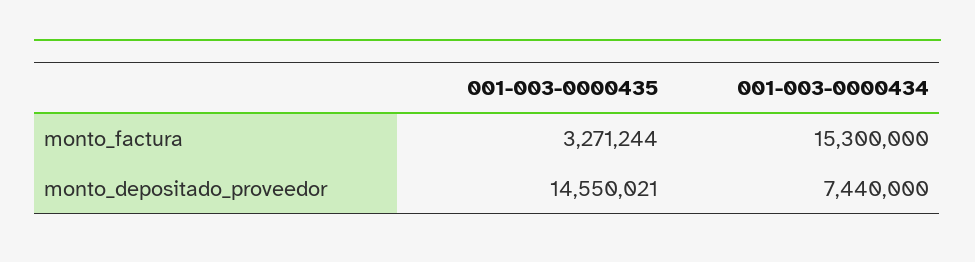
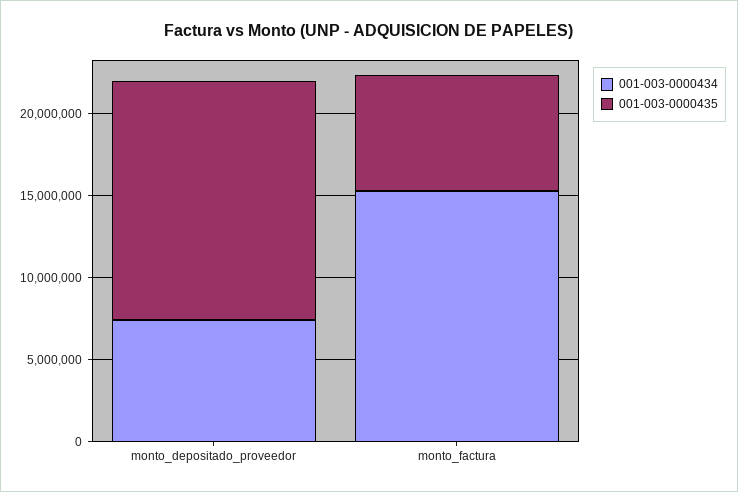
001-003-0000435, monto_factura: 3271244 -> 7000000

